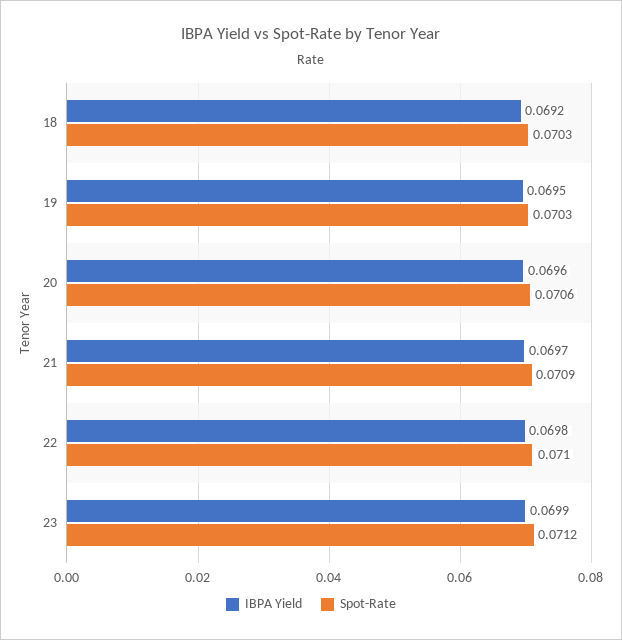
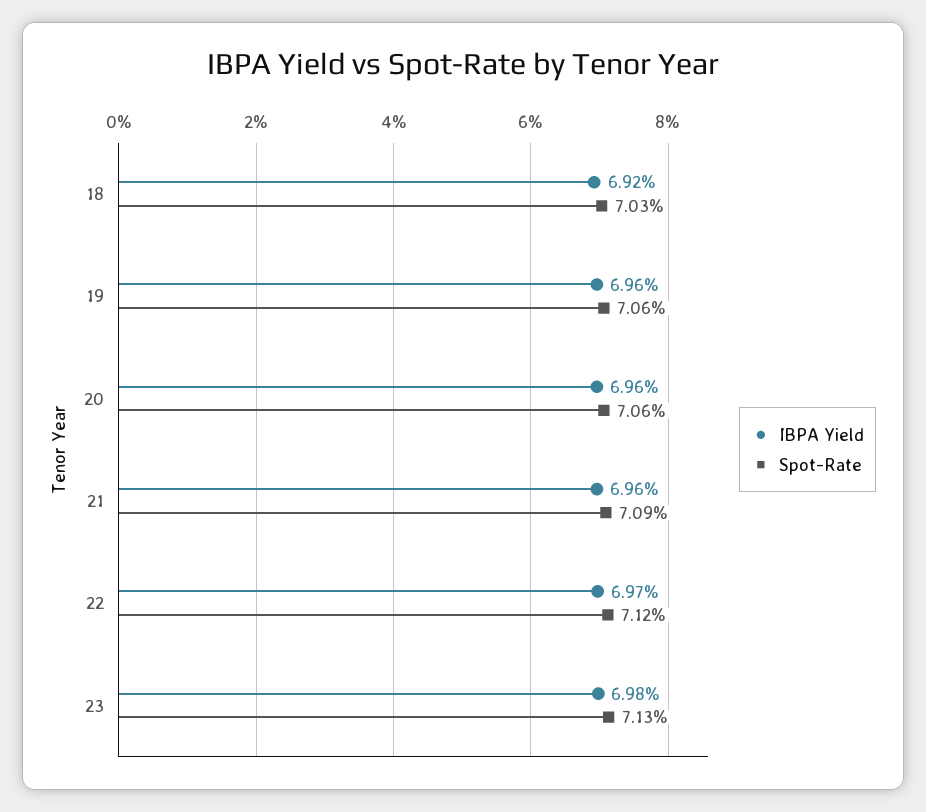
IBPA Yield, 19: 0.0695 -> 0.0696
Spot-Rate, 19: 0.0703 -> 0.0706
IBPA Yield, 21: 0.0697 -> 0.0696
IBPA Yield, 22: 0.0698 -> 0.0697
Spot-Rate, 22: 0.071 -> 0.0712
IBPA Yield, 23: 0.0699 -> 0.0698
Spot-Rate, 23: 0.0712 -> 0.0713

